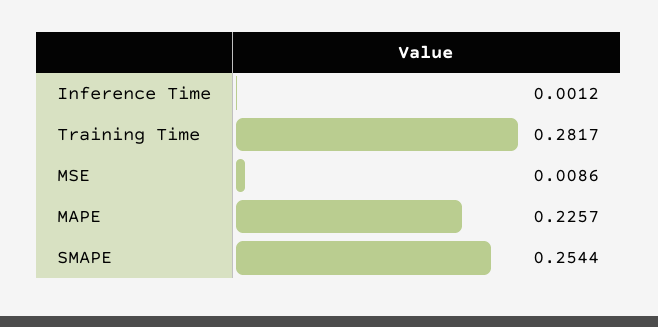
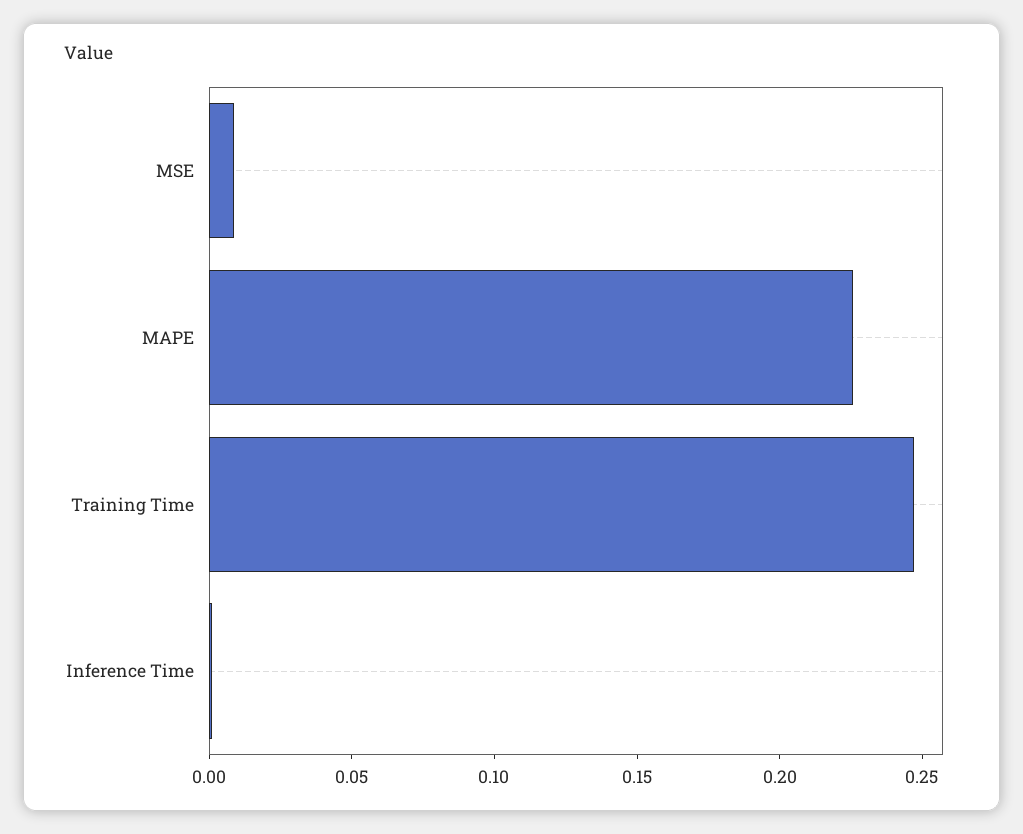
Training Time: 0.2817 -> 0.25
SMAPE: 0.2544 -> none

